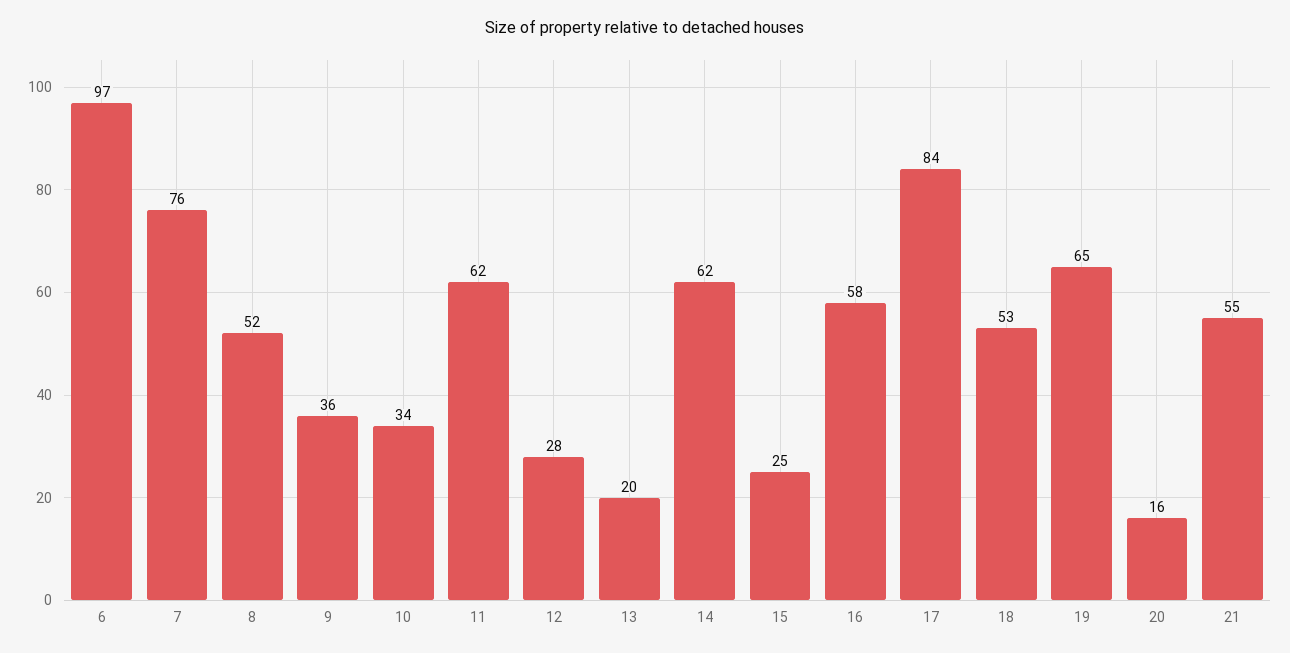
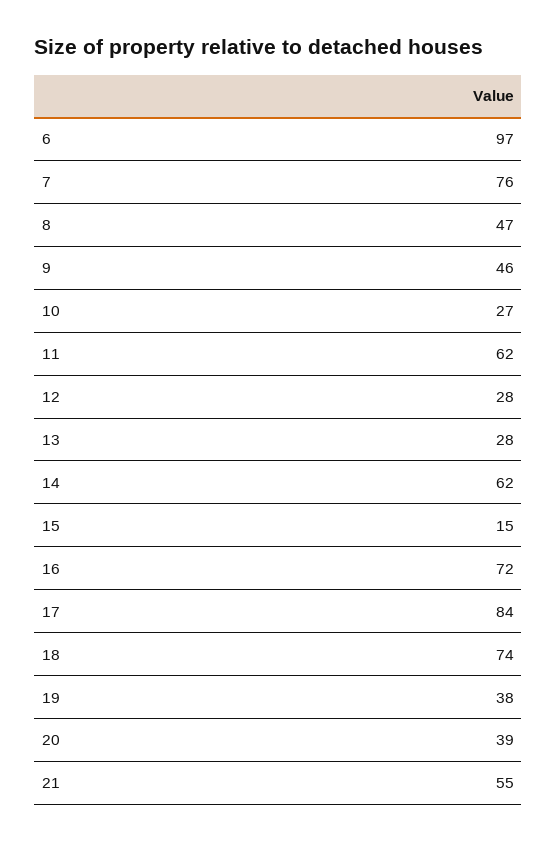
8: 52 -> 47
9: 36 -> 46
10: 34 -> 27
13: 20 -> 28
15: 25 -> 15
16: 58 -> 72
18: 53 -> 74
19: 65 -> 38
20: 16 -> 39

